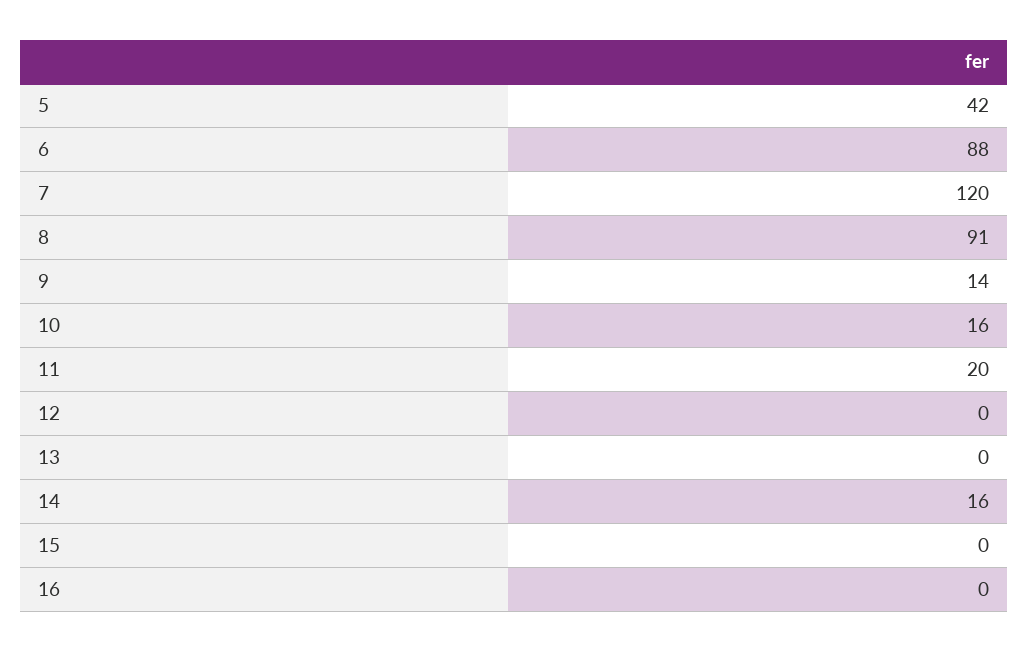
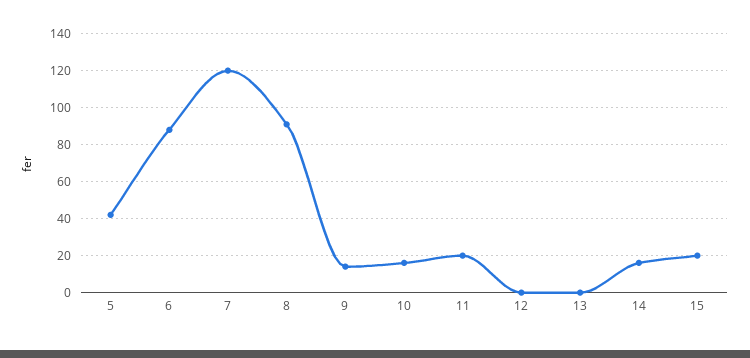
15: 0 -> 20
16: 0 -> none

